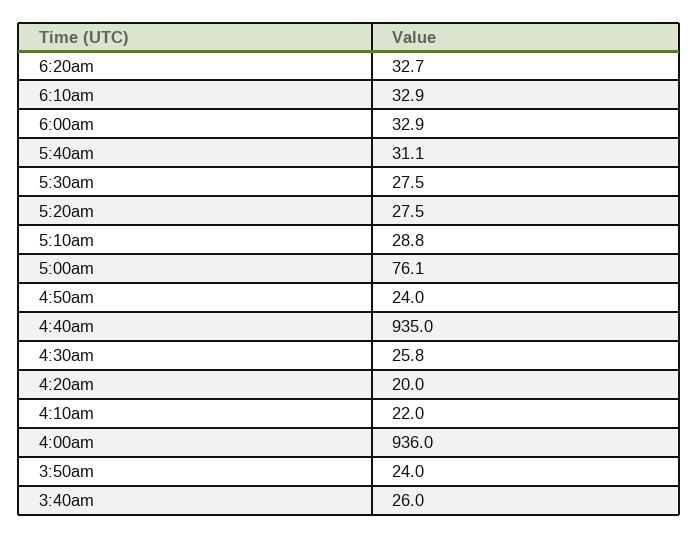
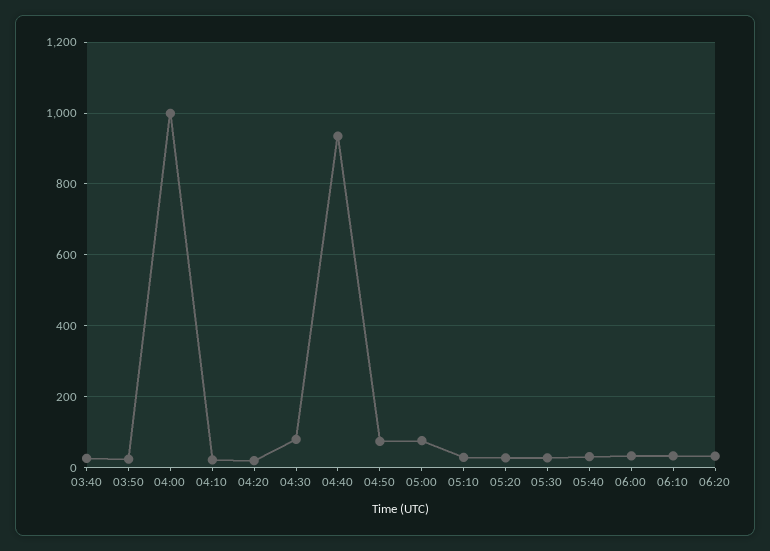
4:50am: 24 -> 80
4:30am: 25.8 -> 80
4:00am: 936 -> 1000

